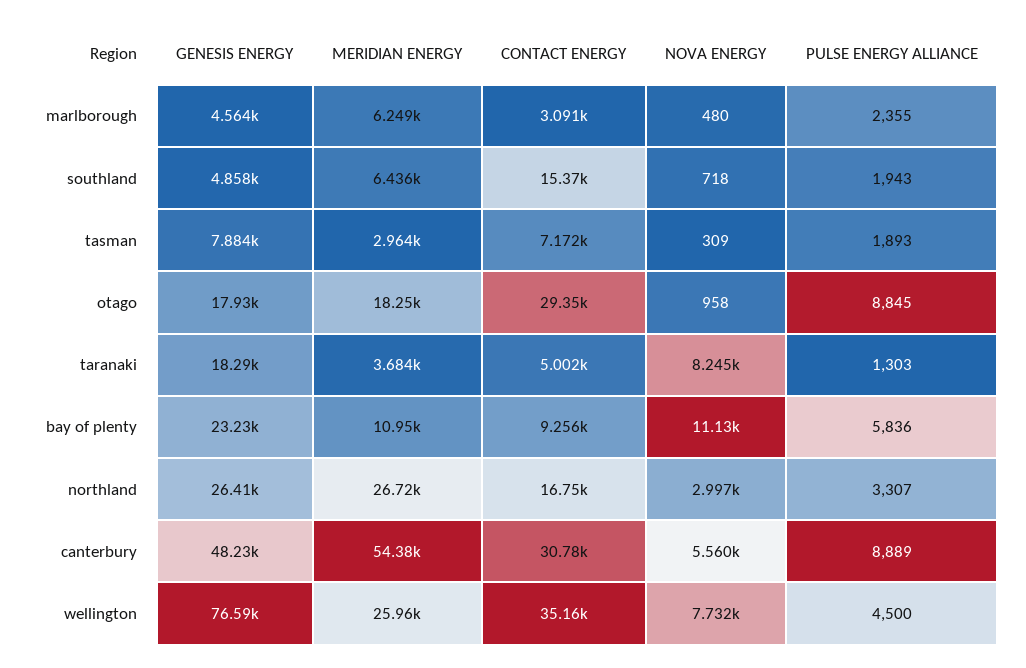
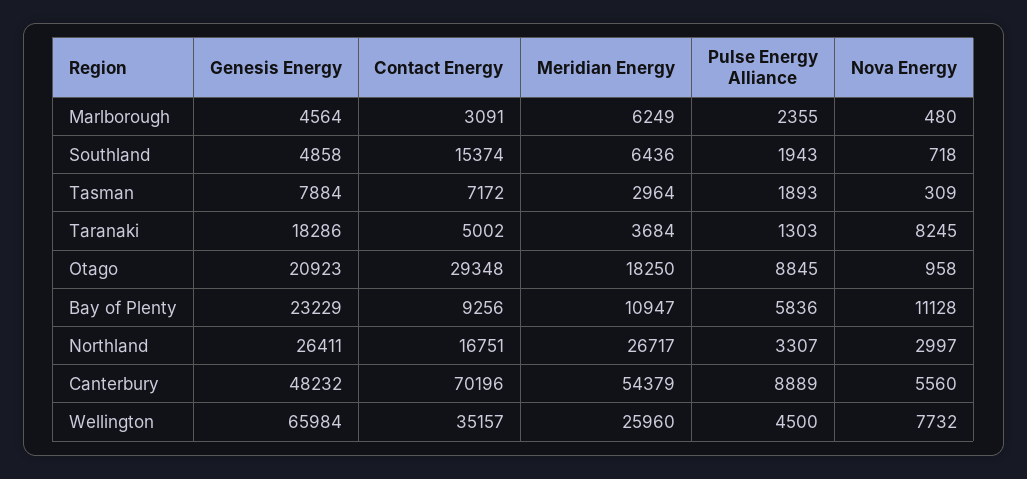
GENESIS ENERGY, otago: 17930 -> 20923
CONTACT ENERGY, canterbury: 30780 -> 70196
GENESIS ENERGY, wellington: 76590 -> 65984

